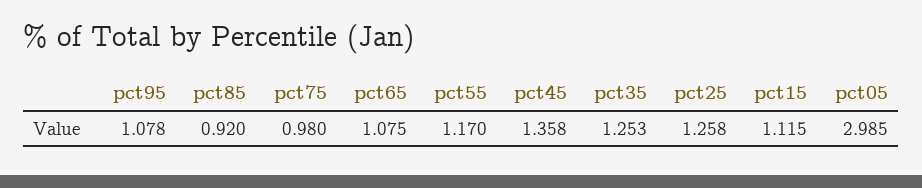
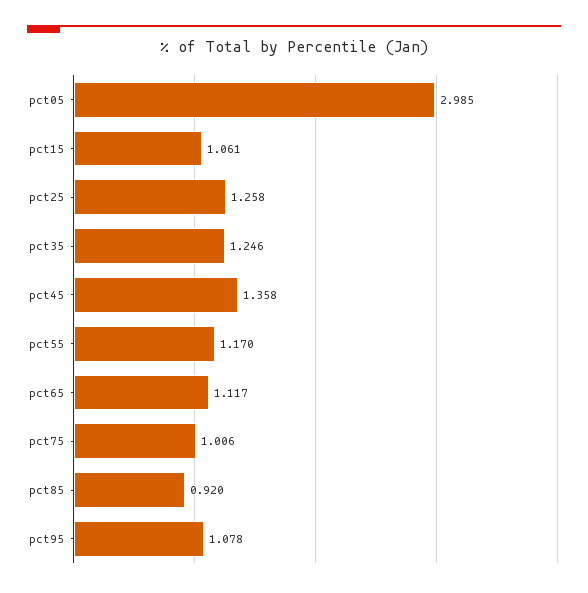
pct75: 0.98 -> 1.006
pct65: 1.075 -> 1.117
pct35: 1.253 -> 1.246
pct15: 1.115 -> 1.061

